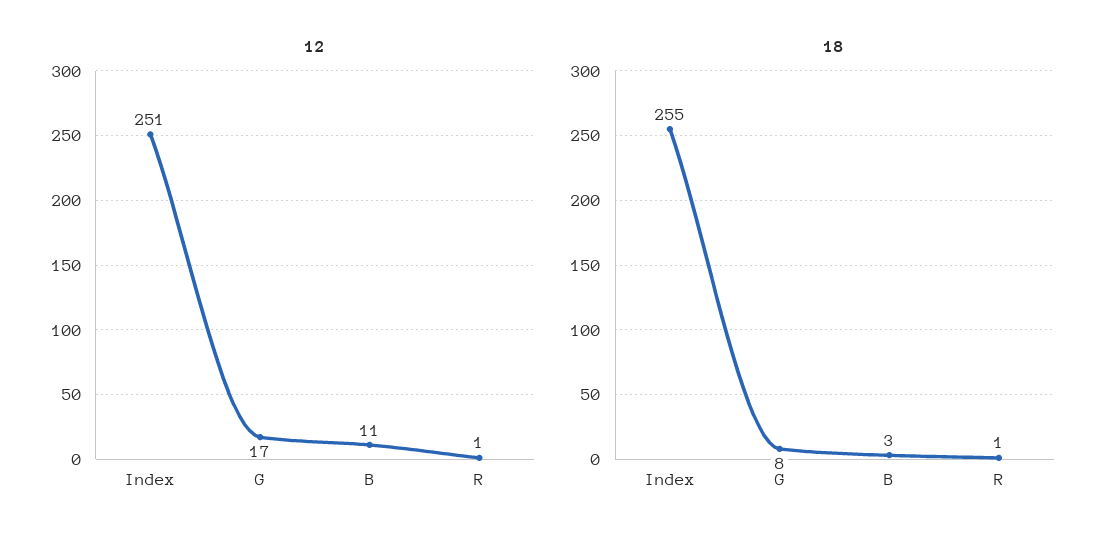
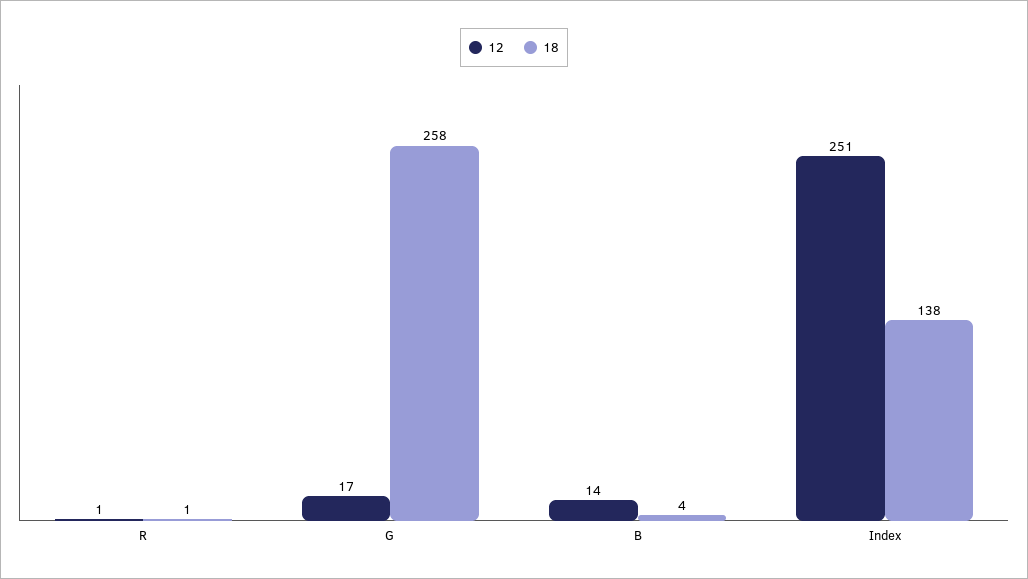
12, B: 11 -> 14
18, Index: 255 -> 138
18, G: 8 -> 258
18, B: 3 -> 4

